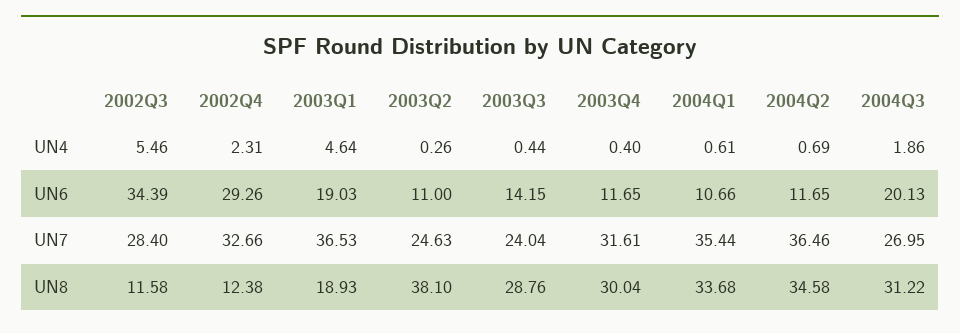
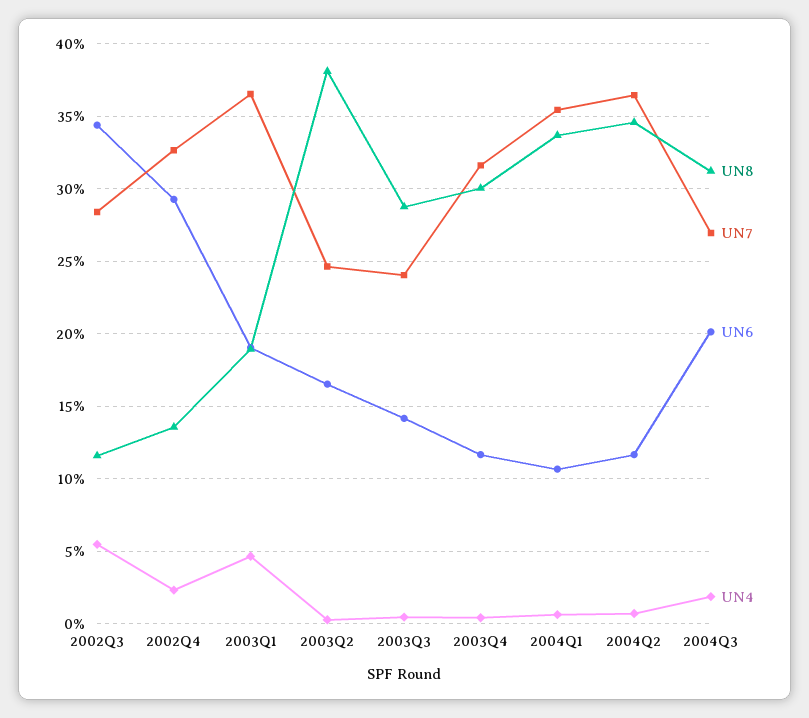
UN6, 2003Q2: 11 -> 16.5
UN8, 2002Q4: 12.38 -> 13.5

